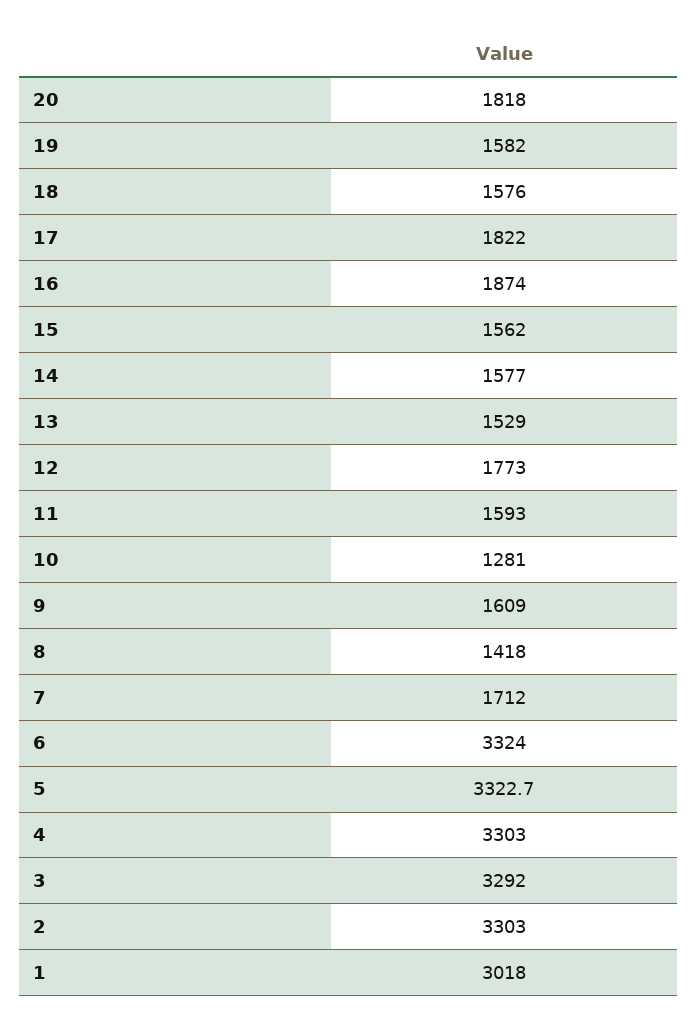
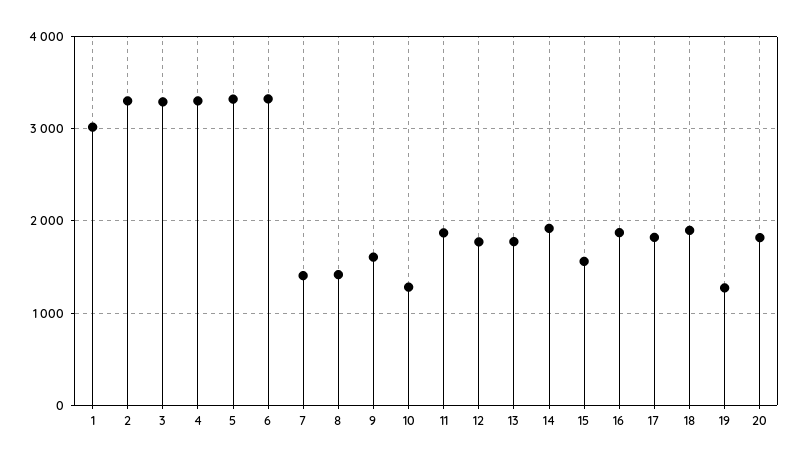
19: 1582 -> 1300
18: 1576 -> 1900
14: 1577 -> 1900
13: 1529 -> 1800
11: 1593 -> 1900
7: 1712 -> 1400

